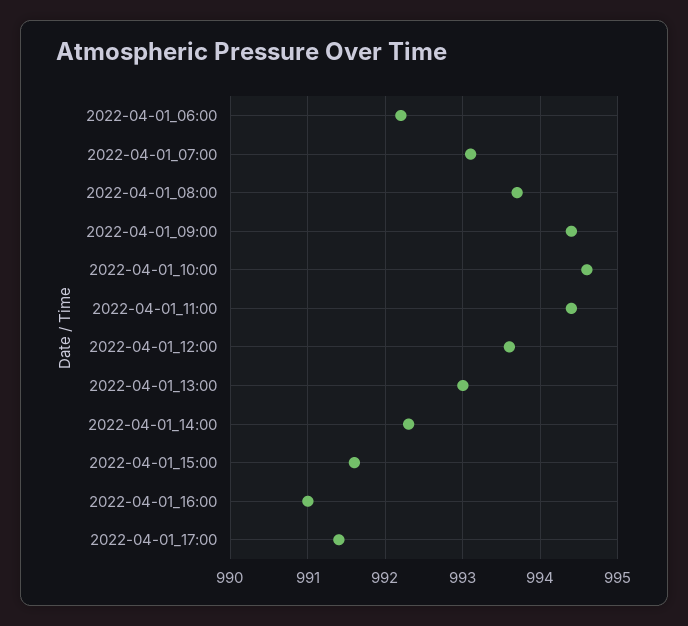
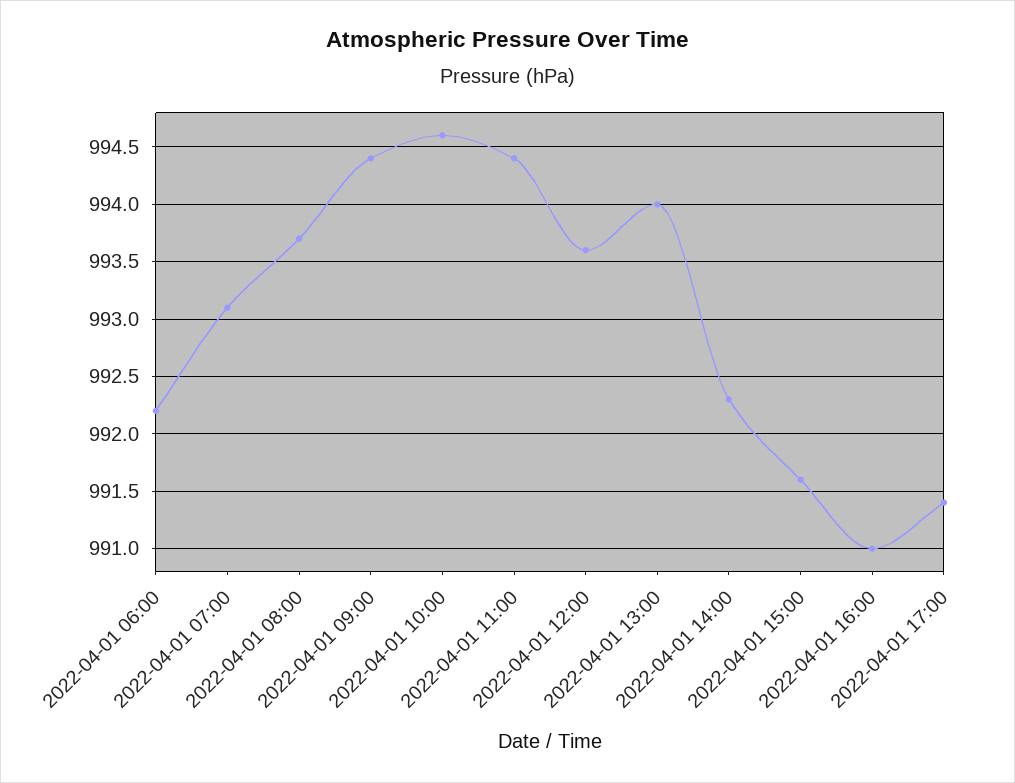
2022-04-01_13:00: 993 -> 994

